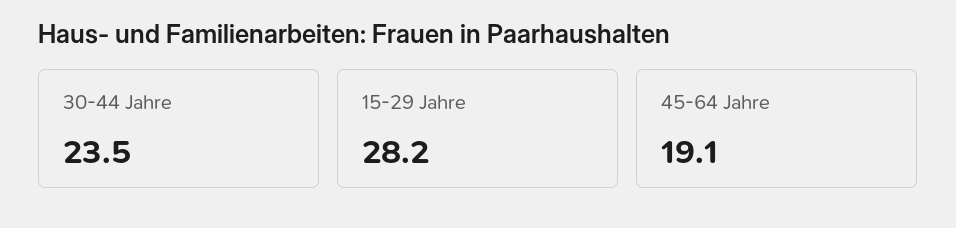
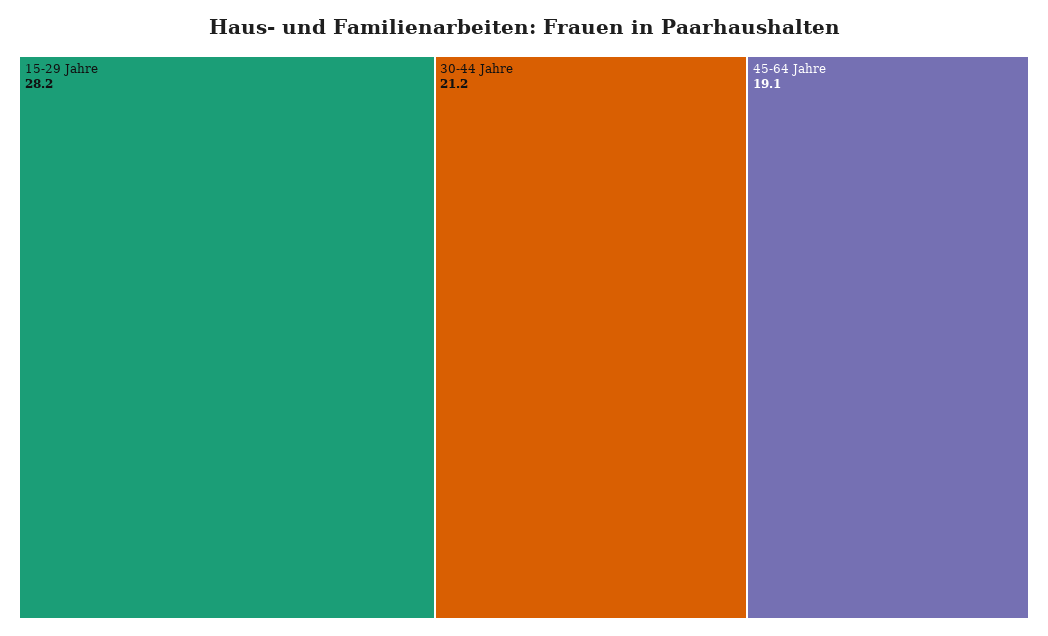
30-44 Jahre: 23.5 -> 21.2

